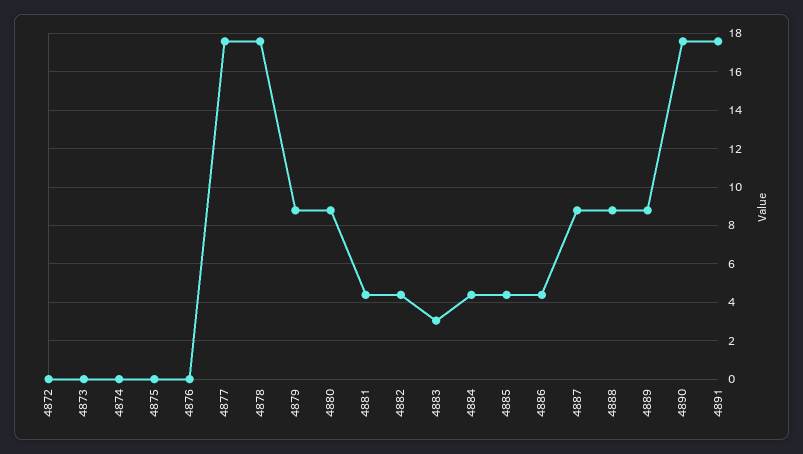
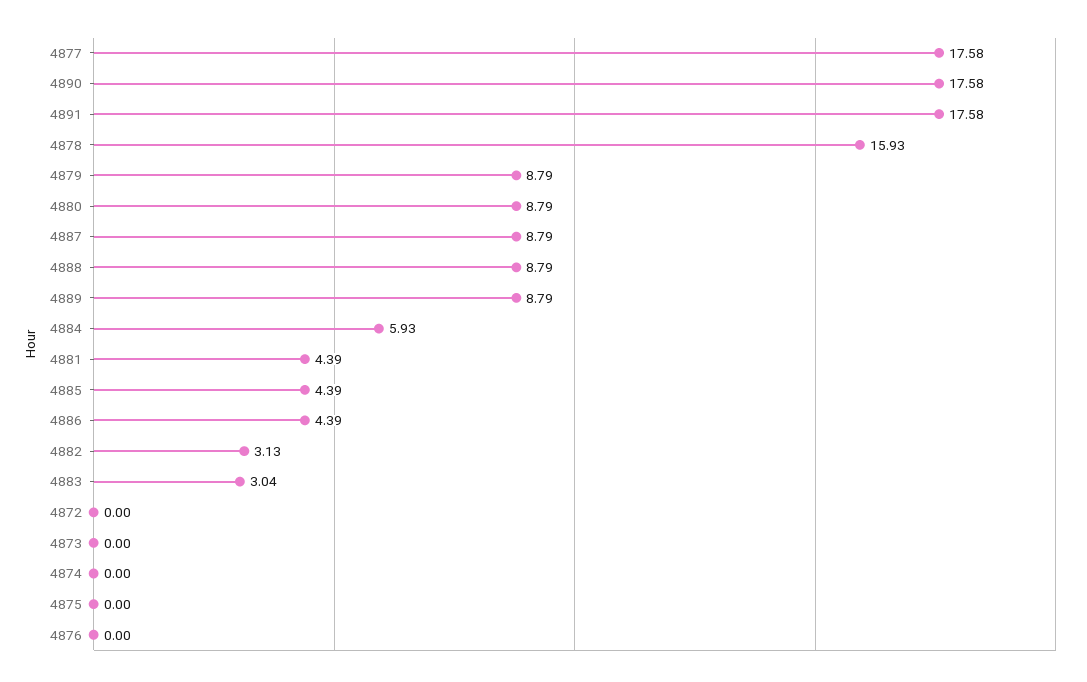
4878: 17.5 -> 15.93
4882: 4.5 -> 3.13
4884: 4.5 -> 5.93

